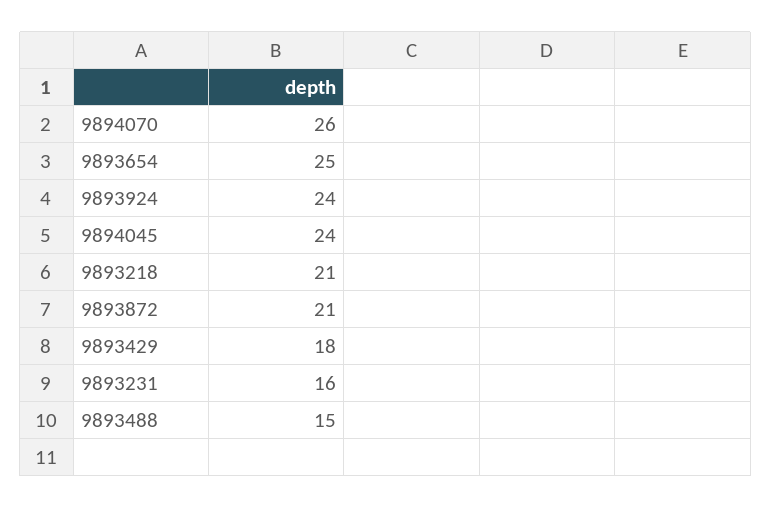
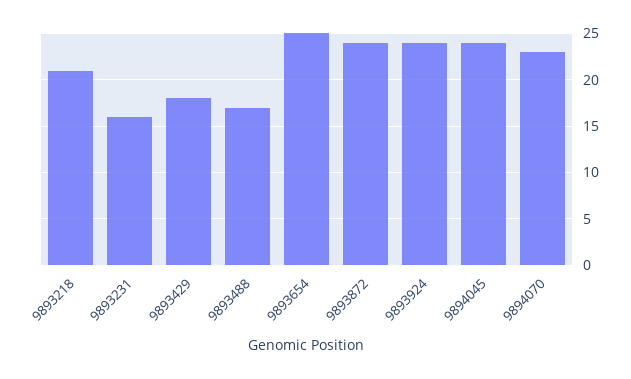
9894070: 26 -> 23
9893872: 21 -> 24
9893488: 15 -> 17

